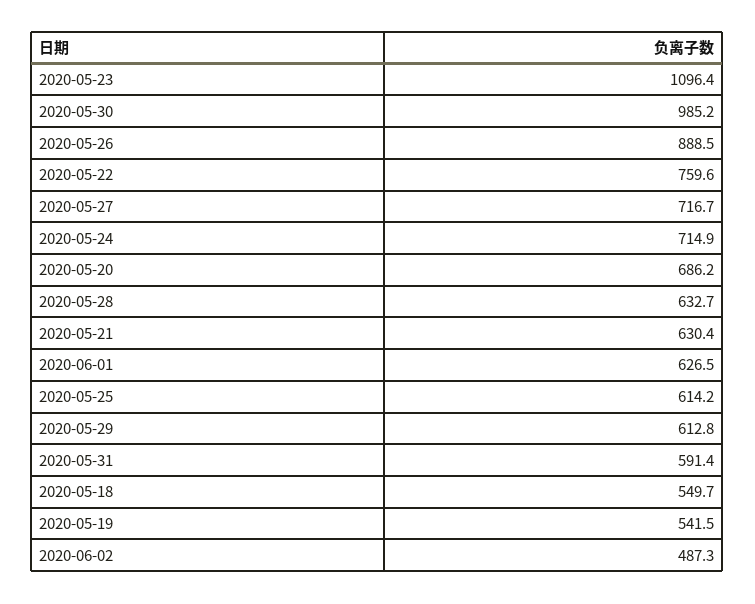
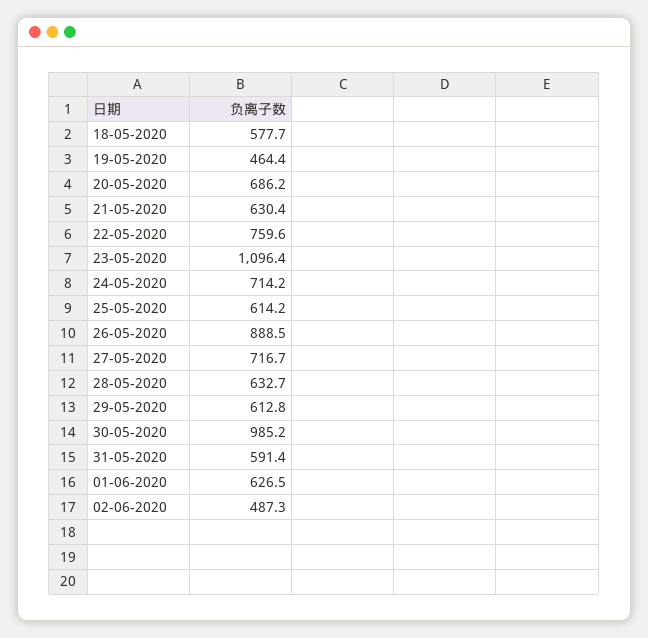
2020-05-24: 714.9 -> 714.2
2020-05-18: 549.7 -> 577.7
2020-05-19: 541.5 -> 464.4

